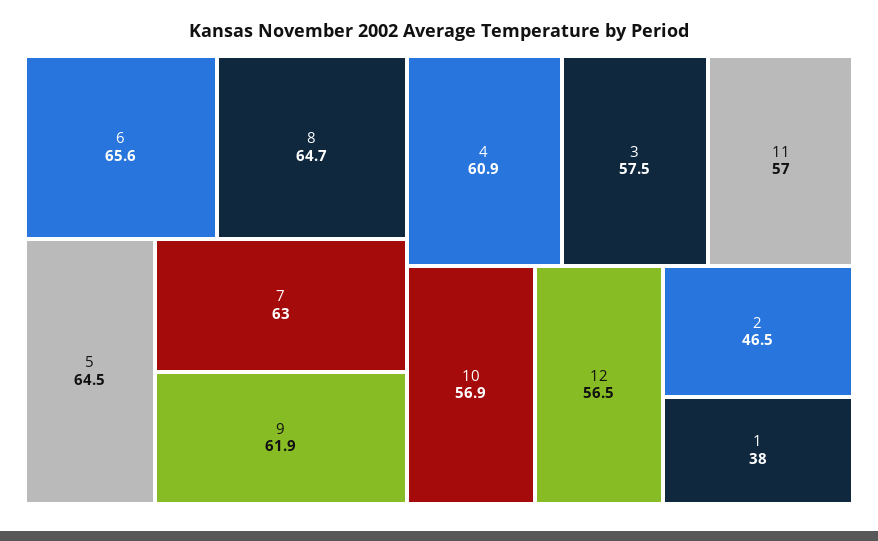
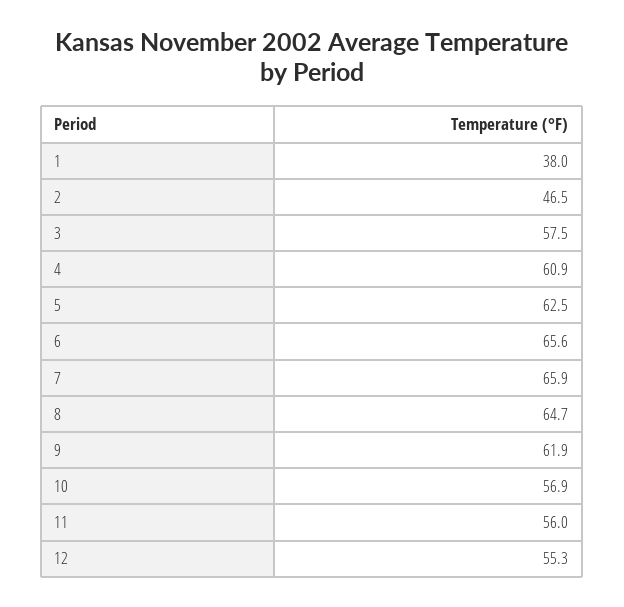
5: 64.5 -> 62.5
7: 63 -> 65.9
11: 57 -> 56
12: 56.5 -> 55.3

